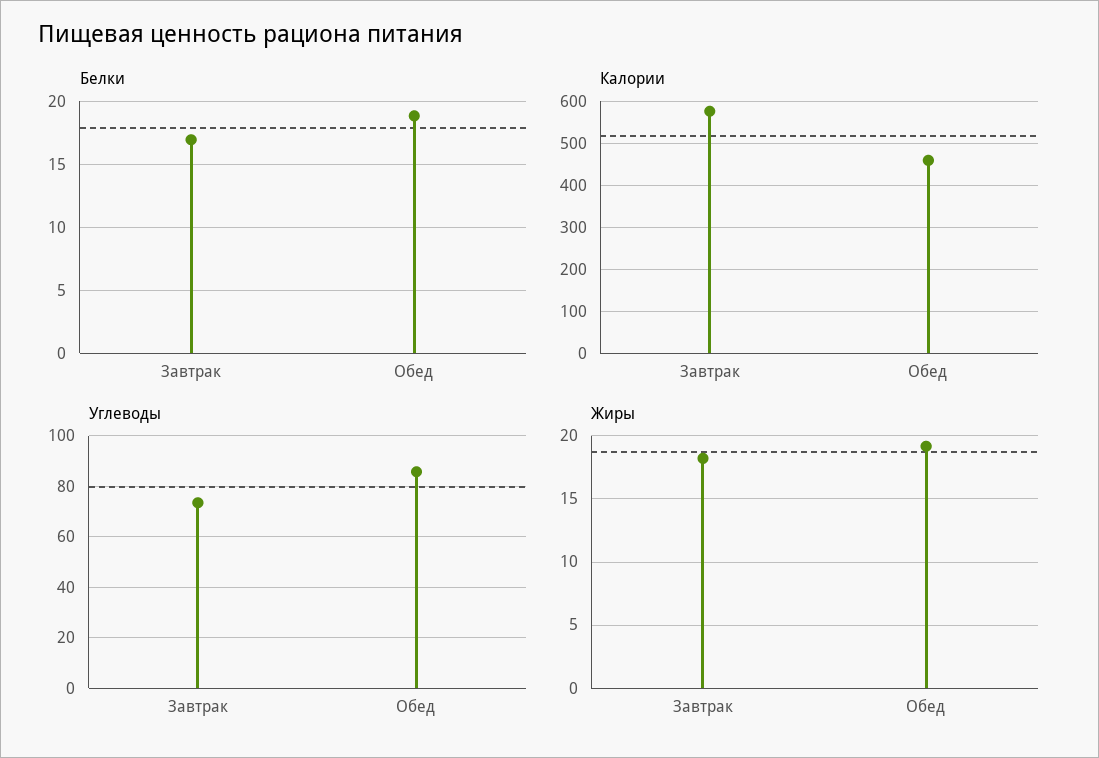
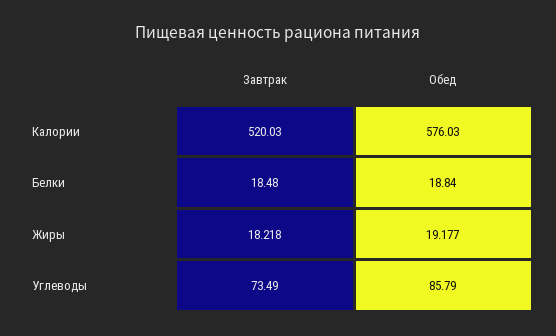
Белки, Завтрак: 17 -> 18.48
Калории, Завтрак: 580 -> 520.03
Калории, Обед: 460 -> 576.03

